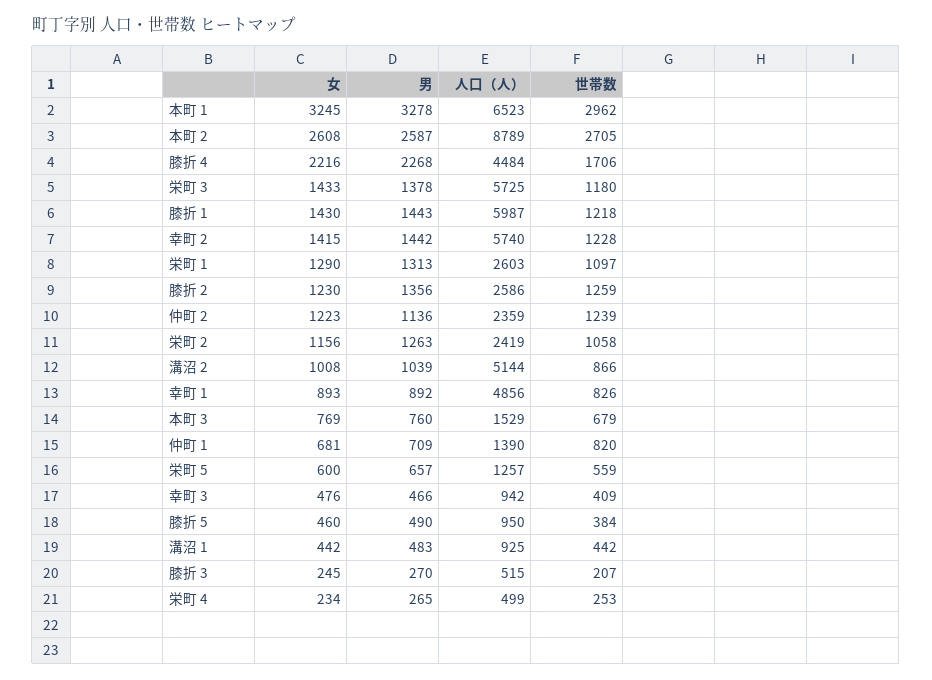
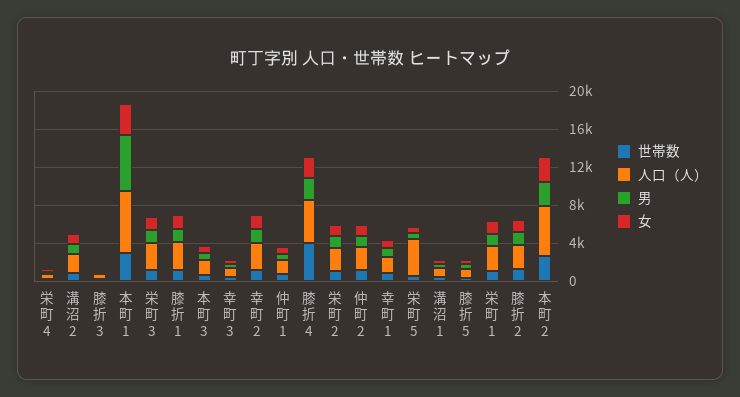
男, 本町 1: 3278 -> 6000
人口（人）, 本町 2: 8789 -> 5000
世帯数, 膝折 4: 1706 -> 4000
人口（人）, 栄町 3: 5725 -> 3000
人口（人）, 膝折 1: 5987 -> 3000
人口（人）, 幸町 2: 5740 -> 3000
人口（人）, 溝沼 2: 5144 -> 2000
人口（人）, 幸町 1: 4856 -> 2000
人口（人）, 栄町 5: 1257 -> 4000

